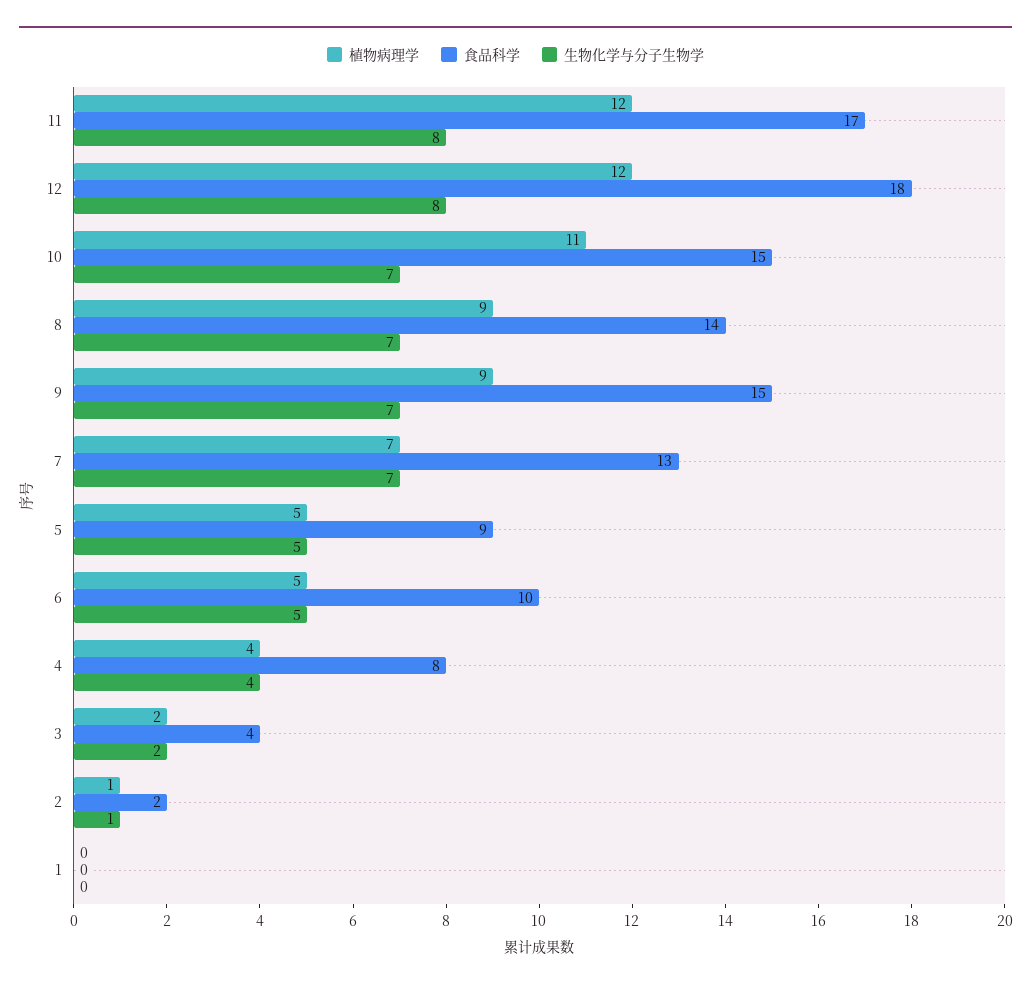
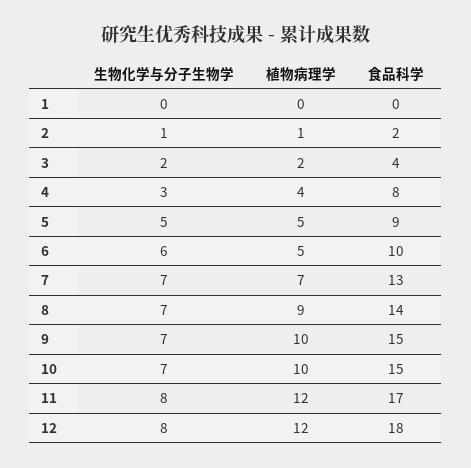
植物病理学, 10: 11 -> 10
植物病理学, 9: 9 -> 10
生物化学与分子生物学, 6: 5 -> 6
生物化学与分子生物学, 4: 4 -> 3

